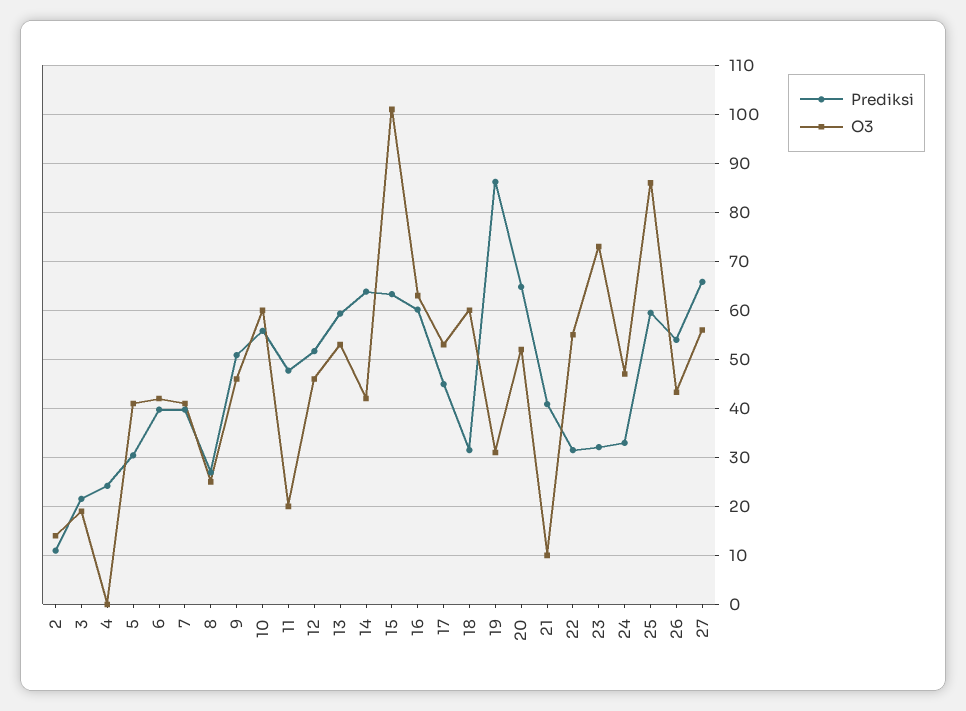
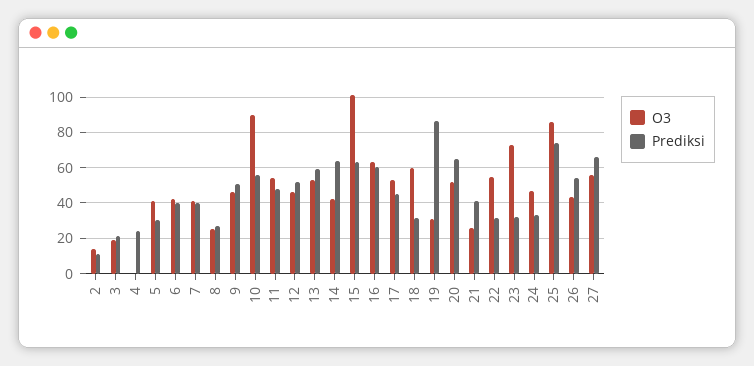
O3, 10: 60 -> 90
O3, 11: 20 -> 55
O3, 21: 10 -> 25
Prediksi, 25: 60 -> 75

